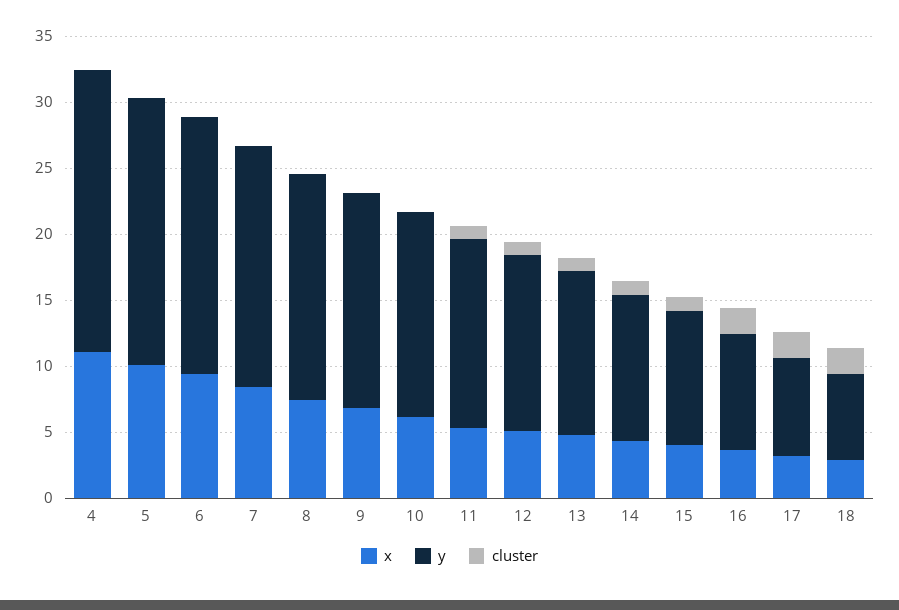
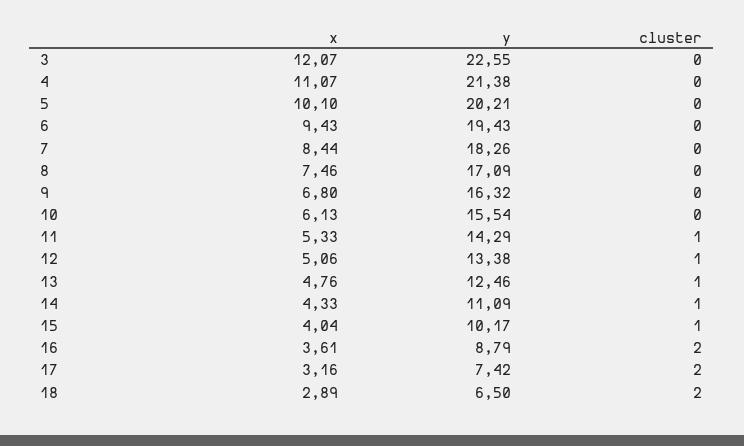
x, 3: none -> 12.07
y, 3: none -> 22.55
cluster, 3: none -> 0

